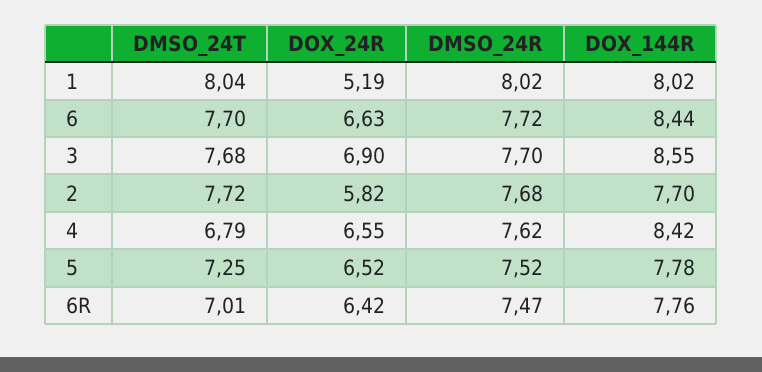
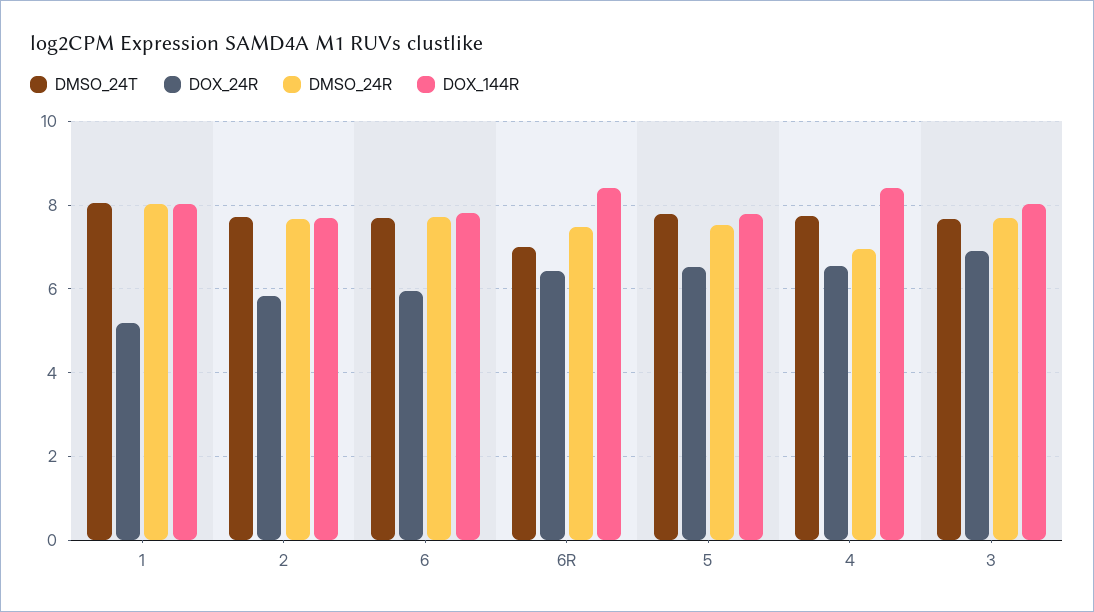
DOX_24R, 6: 6.63 -> 6
DOX_144R, 6: 8.44 -> 7.8
DOX_144R, 3: 8.55 -> 8
DMSO_24T, 4: 6.79 -> 7.8
DMSO_24R, 4: 7.62 -> 7
DMSO_24T, 5: 7.25 -> 7.8
DOX_144R, 6R: 7.76 -> 8.4

